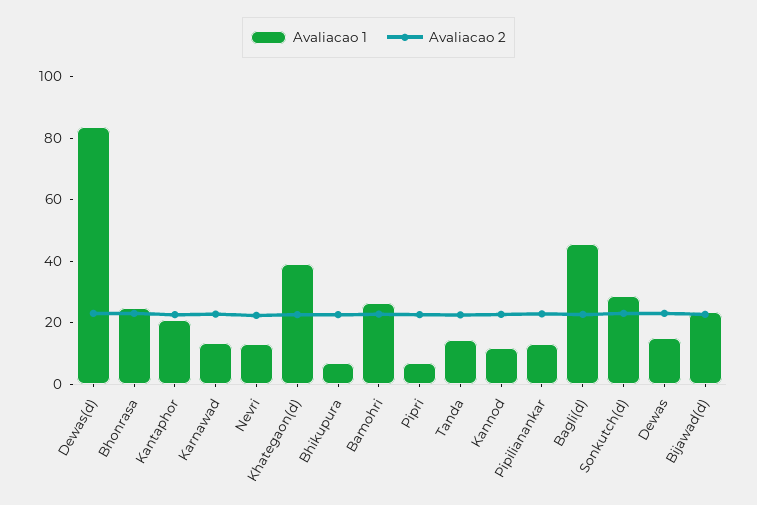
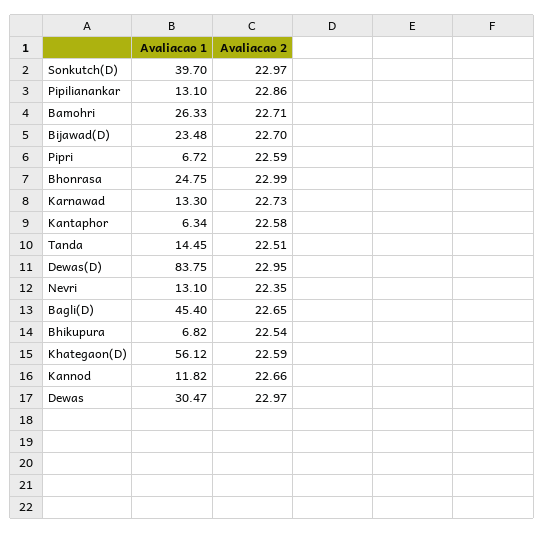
Avaliacao 1, Kantaphor: 20 -> 6.34
Avaliacao 1, Khategaon(d): 40 -> 56.12
Avaliacao 1, Sonkutch(d): 30 -> 39.7
Avaliacao 1, Dewas: 15 -> 30.47

